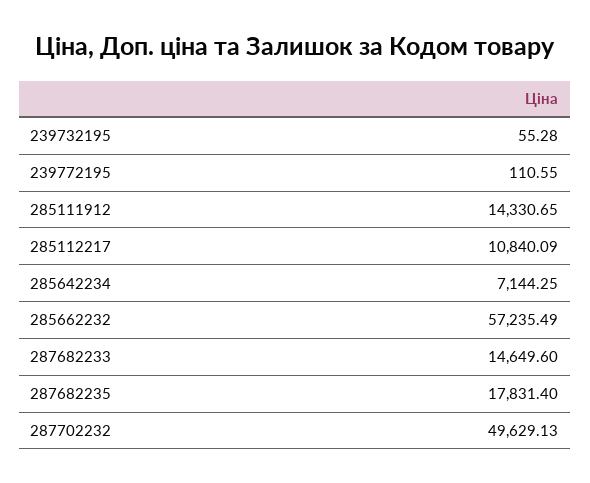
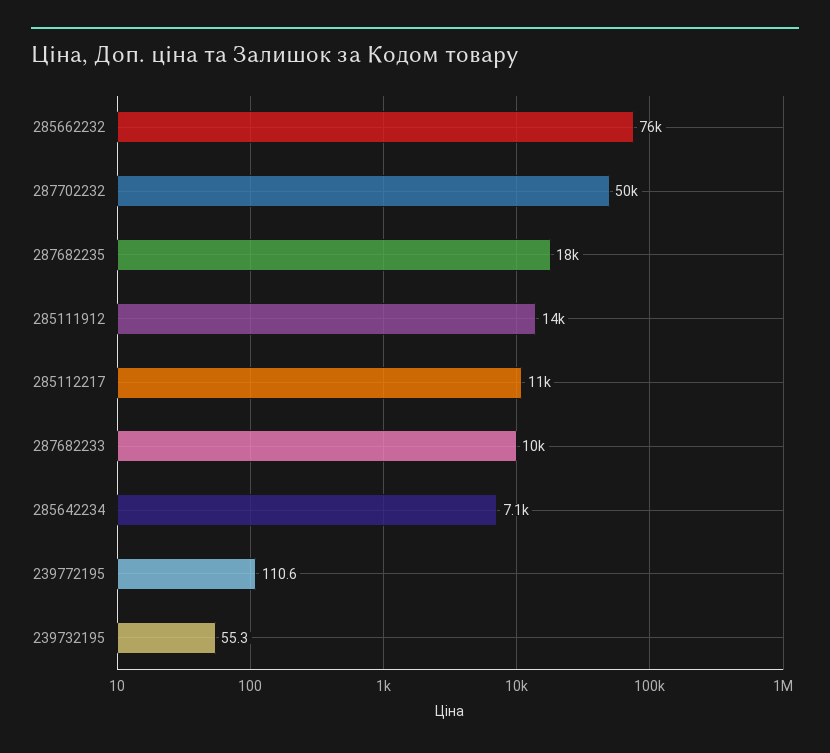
285662232: 57235.49 -> 76000
287682233: 14649.6 -> 10000

